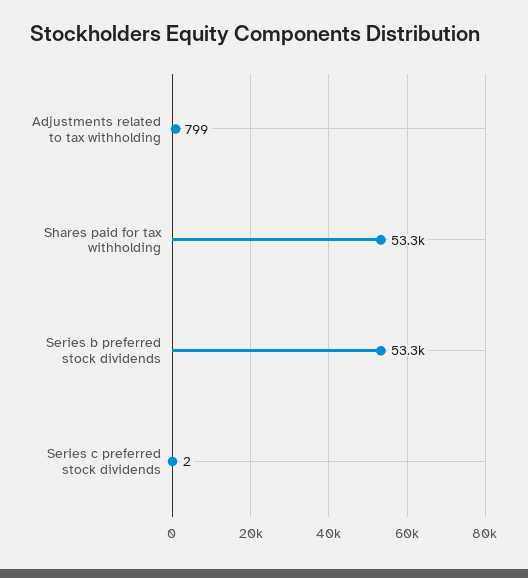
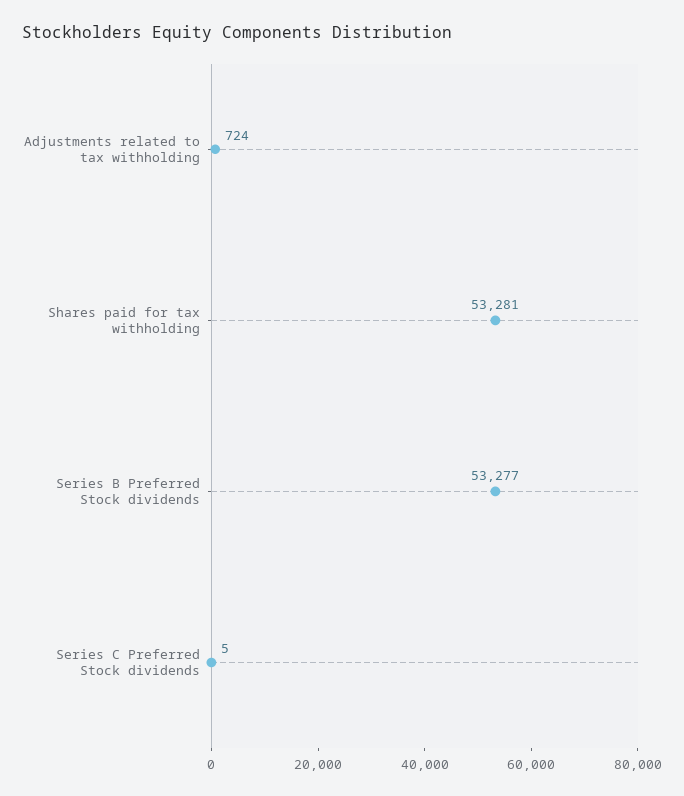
Adjustments related to tax withholding: 799 -> 724
Series c preferred stock dividends: 2 -> 5

